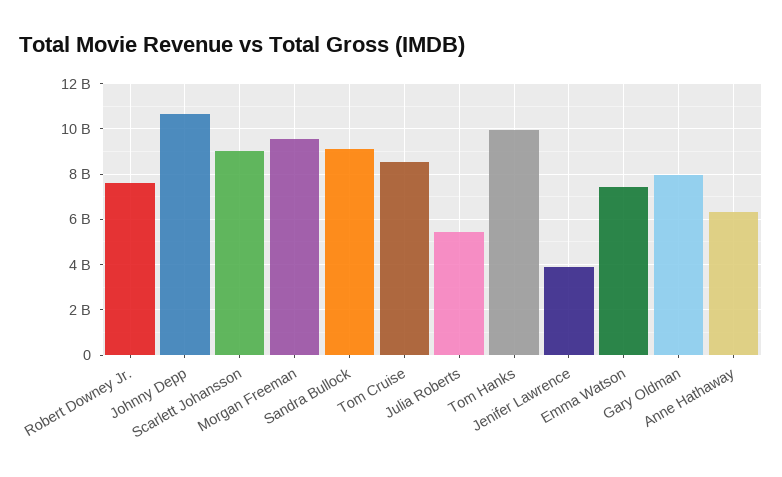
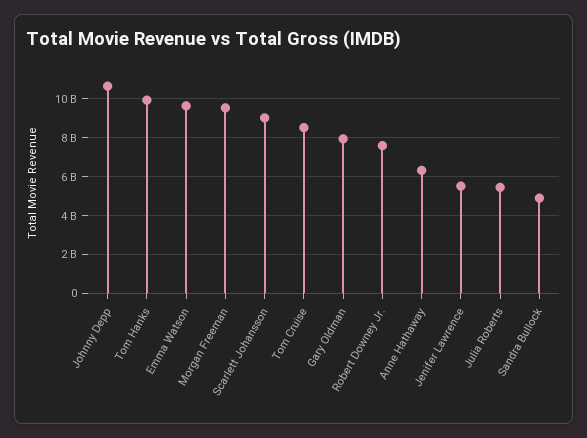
Sandra Bullock: 9000000000 -> 5000000000
Jenifer Lawrence: 4000000000 -> 5500000000
Emma Watson: 7500000000 -> 9500000000

